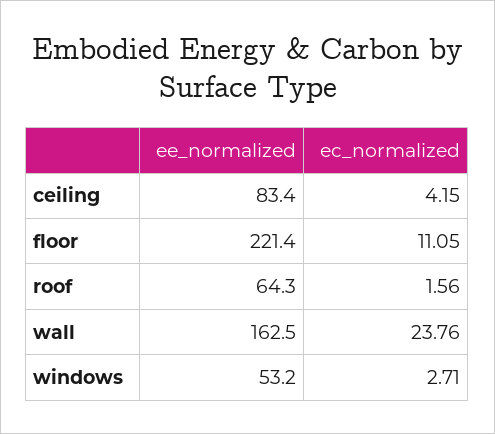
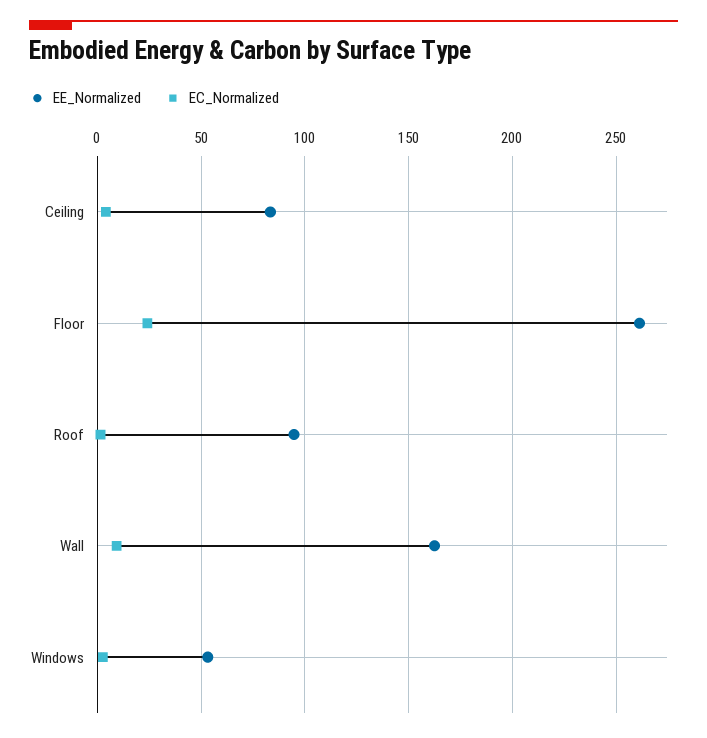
ee_normalized, floor: 221.4 -> 260
ec_normalized, floor: 11.05 -> 25
ee_normalized, roof: 64.3 -> 95
ec_normalized, wall: 23.76 -> 10

